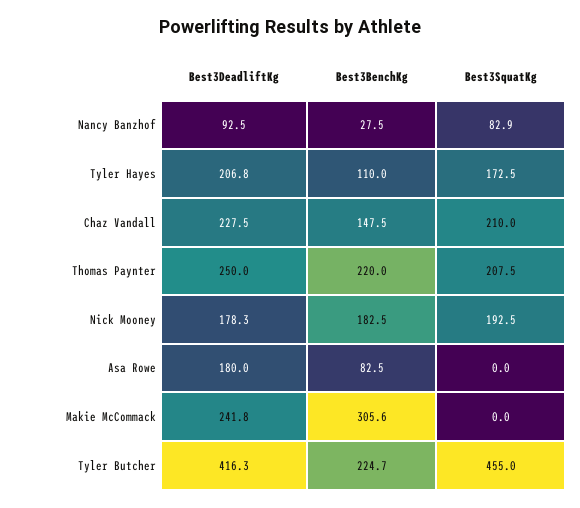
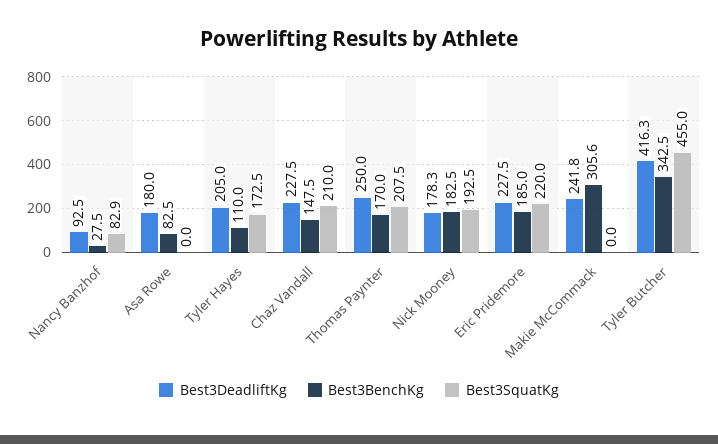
Best3DeadliftKg, Tyler Hayes: 206.8 -> 205
Best3BenchKg, Thomas Paynter: 220 -> 170
Best3BenchKg, Tyler Butcher: 224.7 -> 342.5
Best3DeadliftKg, Eric Pridemore: none -> 227.5
Best3BenchKg, Eric Pridemore: none -> 185
Best3SquatKg, Eric Pridemore: none -> 220

